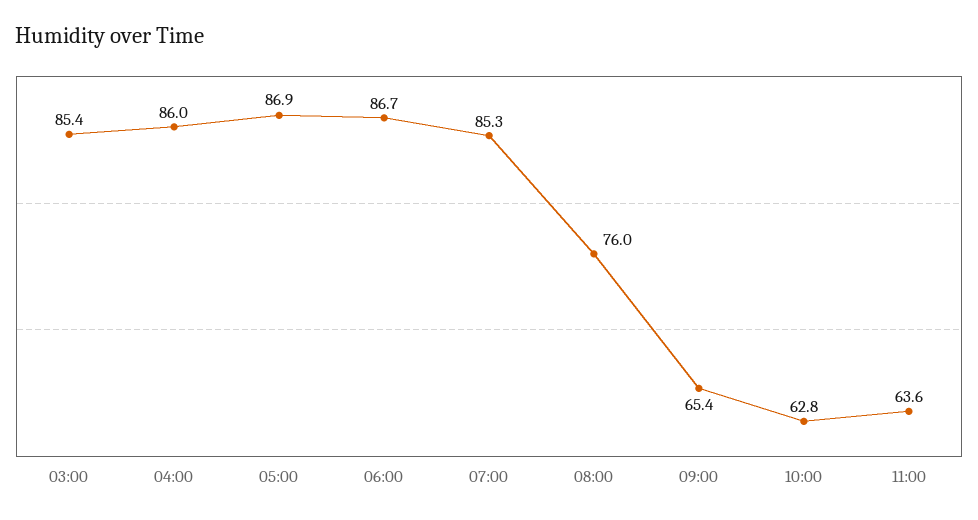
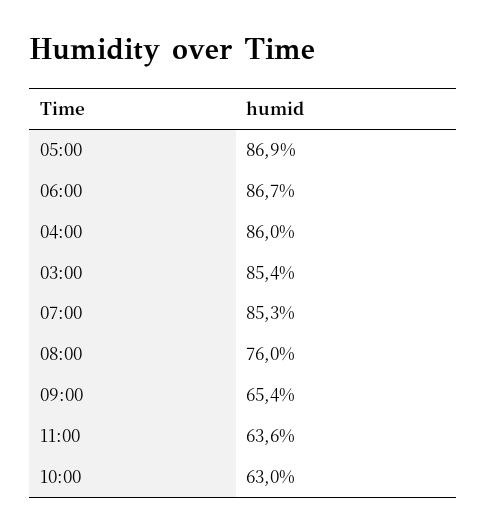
10:00: 62.8 -> 63

